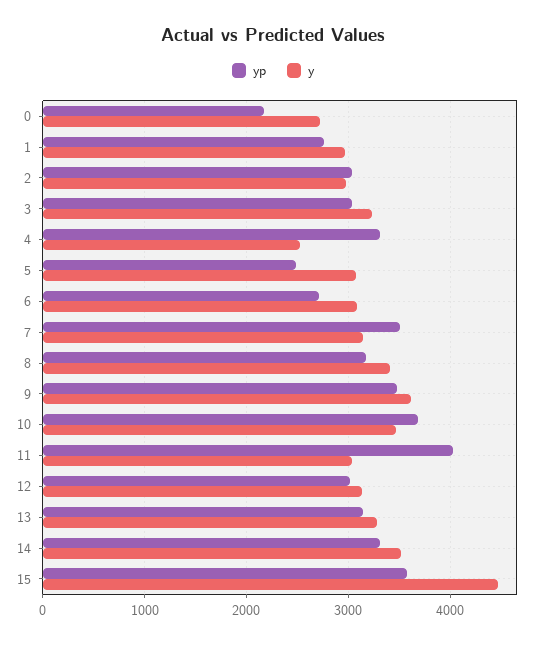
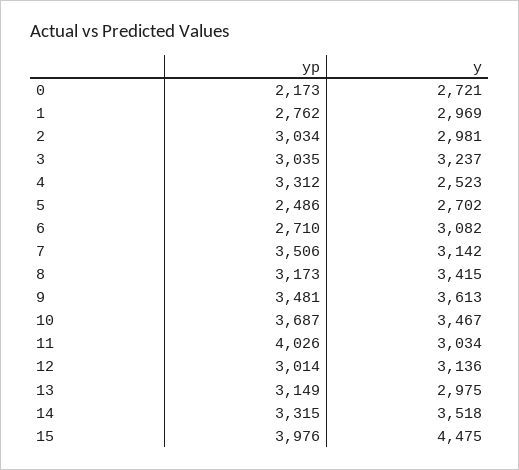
y, 5: 3100 -> 2702
y, 13: 3300 -> 2975
yp, 15: 3600 -> 3976

